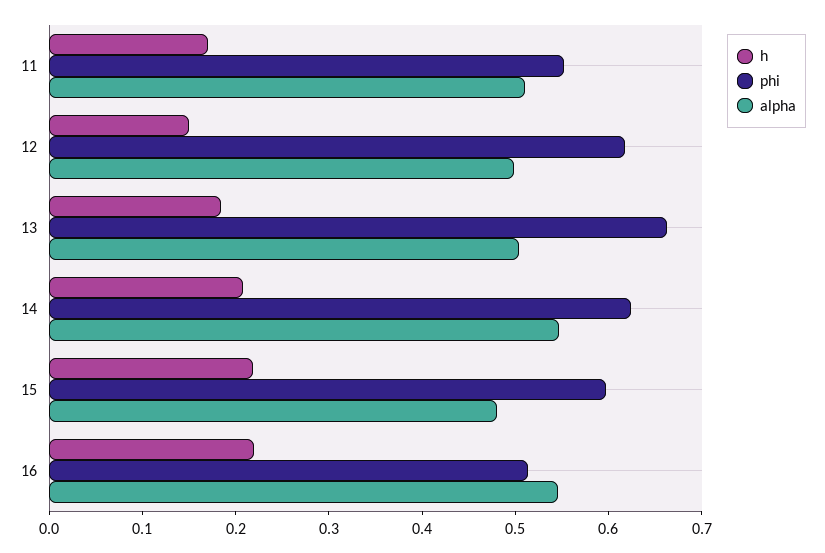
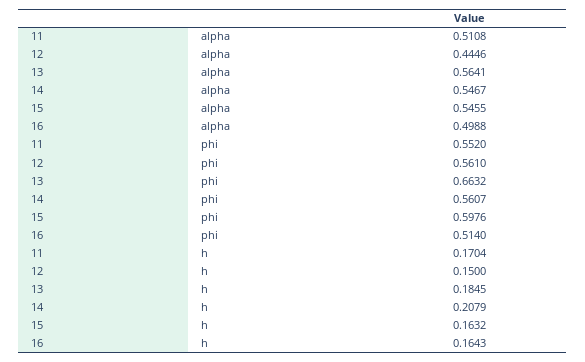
phi, 12: 0.62 -> 0.561
alpha, 12: 0.5 -> 0.4446
alpha, 13: 0.5 -> 0.5641
phi, 14: 0.62 -> 0.5607
h, 15: 0.22 -> 0.1632
alpha, 15: 0.48 -> 0.5455
h, 16: 0.22 -> 0.1643
alpha, 16: 0.54 -> 0.4988

